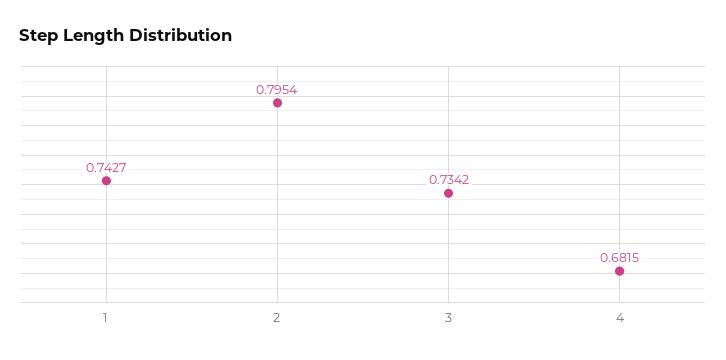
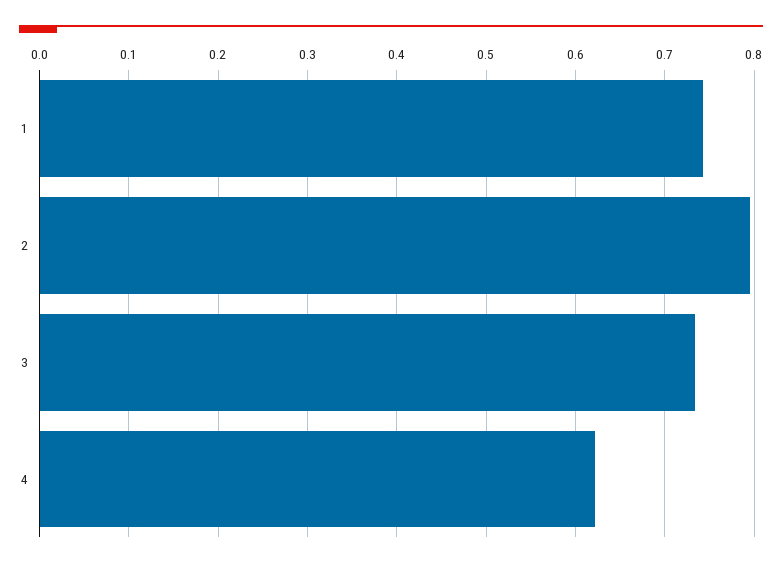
4: 0.6815 -> 0.62

